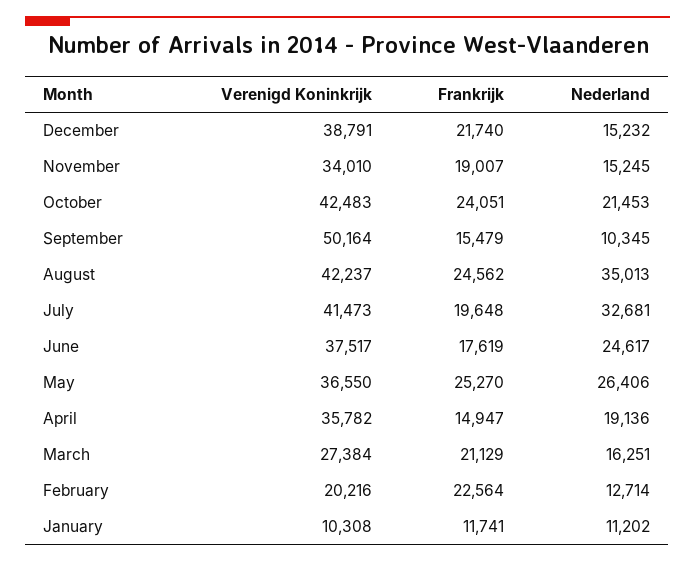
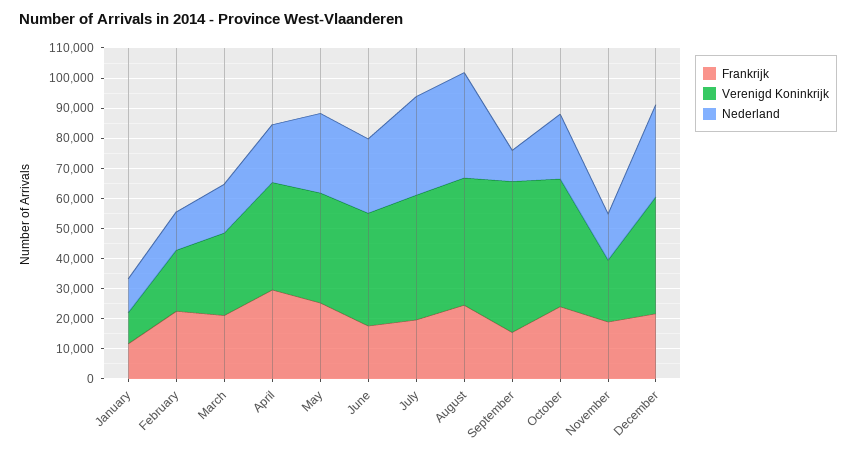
Nederland, December: 15232 -> 30000
Verenigd Koninkrijk, November: 34010 -> 20000
Frankrijk, April: 14947 -> 30000

